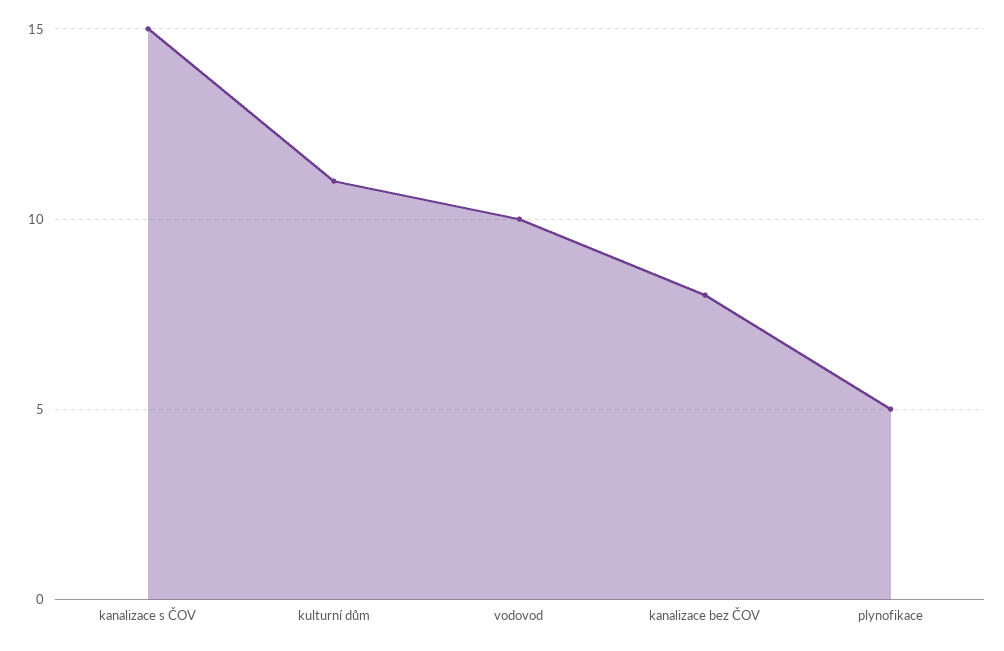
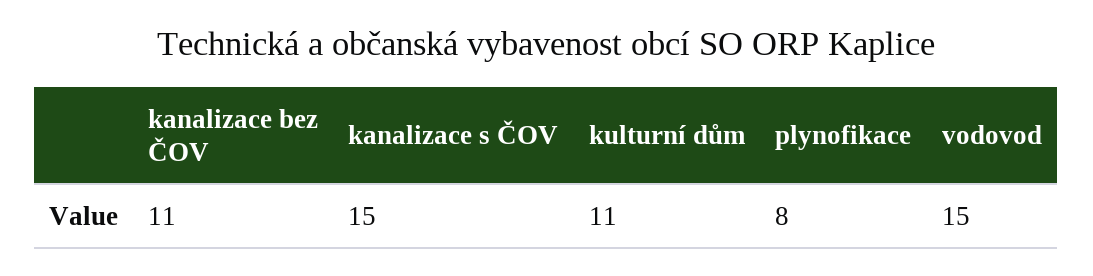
vodovod: 10 -> 15
kanalizace bez ČOV: 8 -> 11
plynofikace: 5 -> 8

